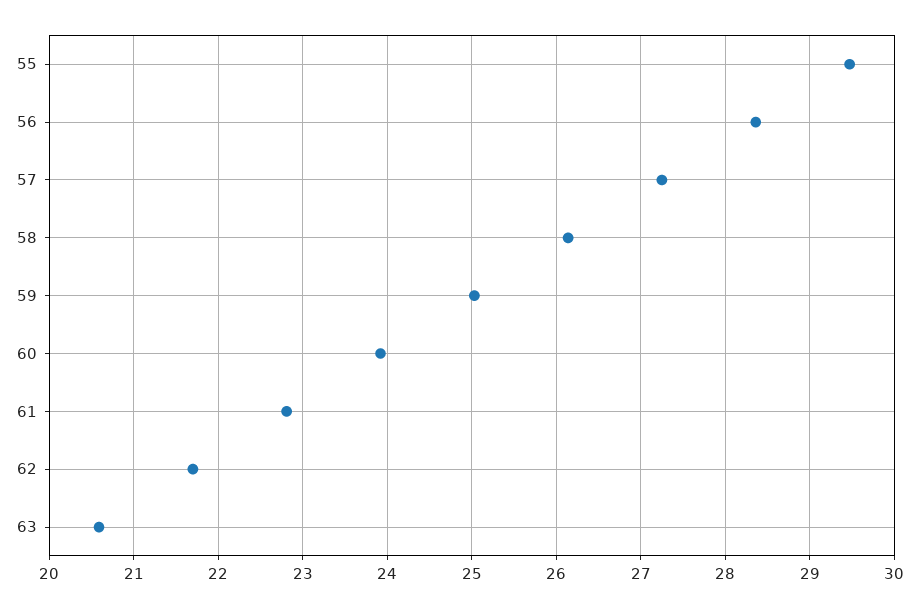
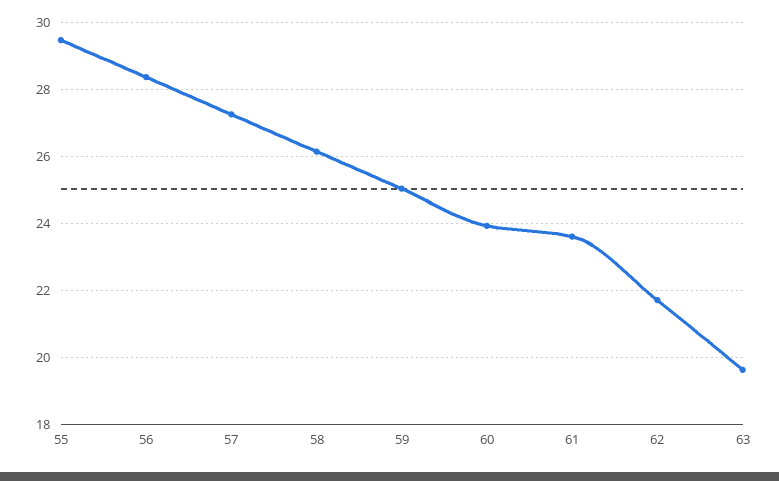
61: 22.8 -> 23.6
63: 20.6 -> 19.6

